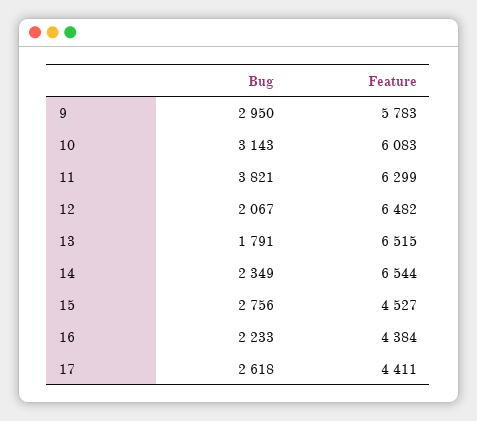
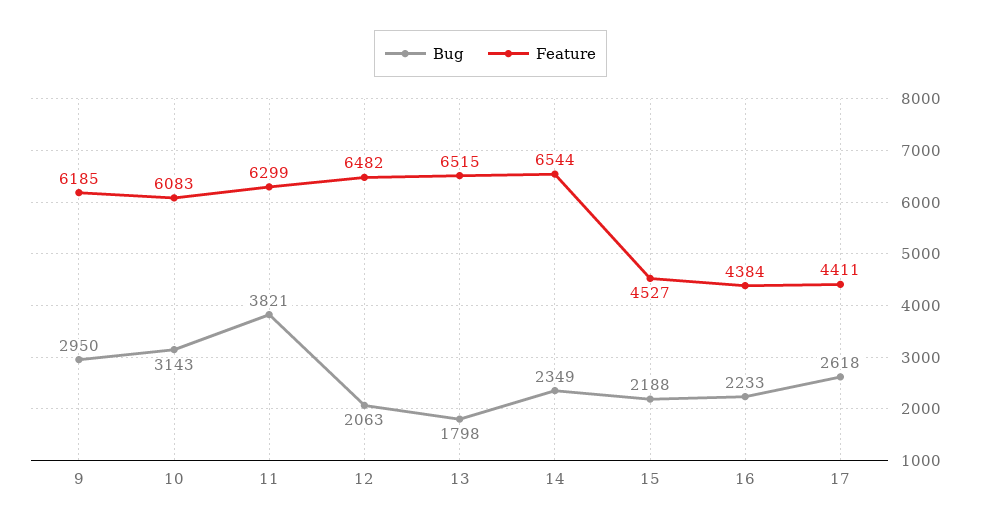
Feature, 9: 5783 -> 6185
Bug, 12: 2067 -> 2063
Bug, 13: 1791 -> 1798
Bug, 15: 2756 -> 2188

